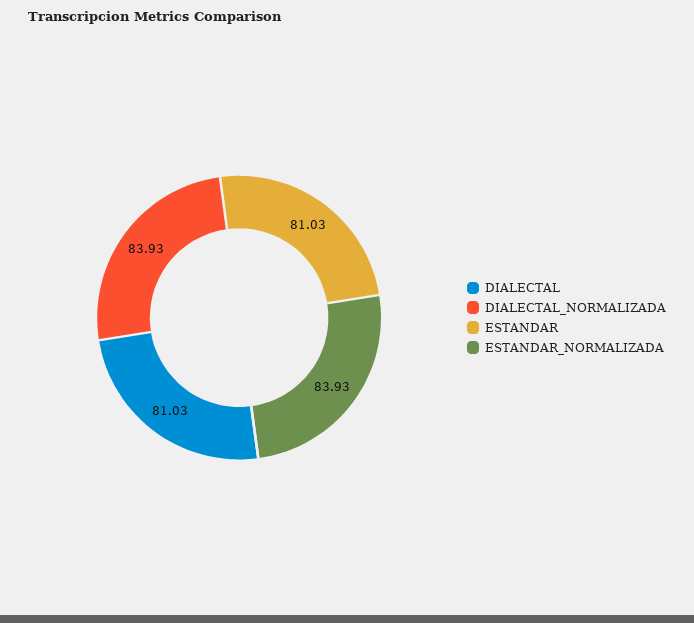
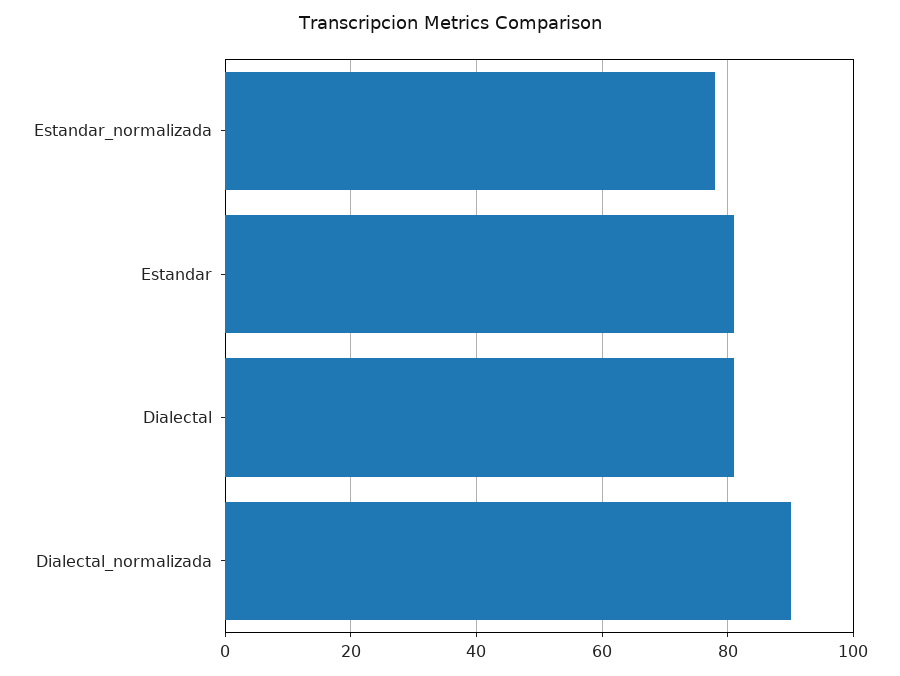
DIALECTAL_NORMALIZADA: 83.93 -> 90
ESTANDAR_NORMALIZADA: 83.93 -> 78

